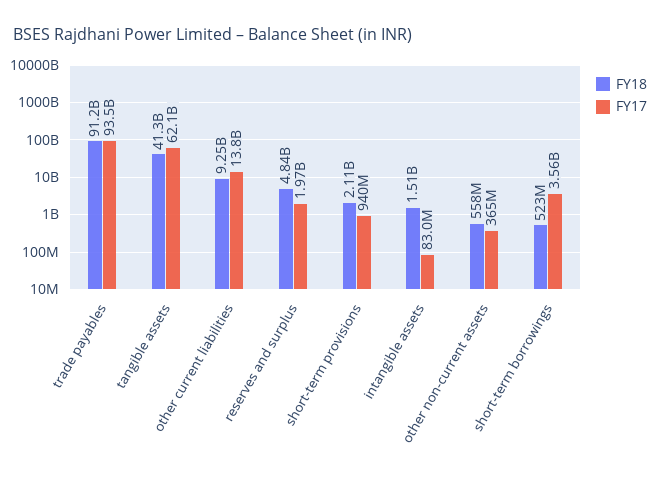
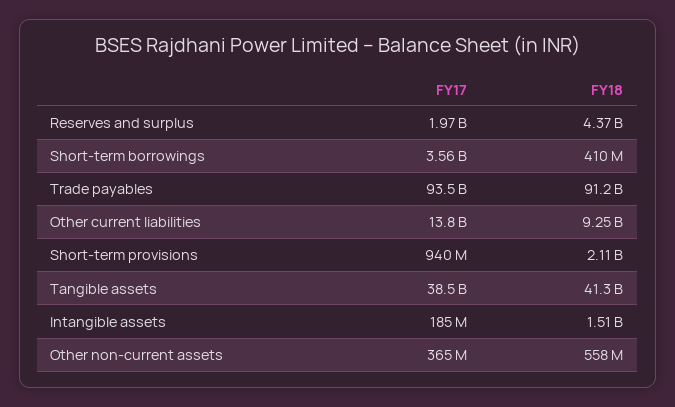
FY17, tangible assets: 62100000000 -> 38500000000
FY18, reserves and surplus: 4840000000 -> 4370000000
FY17, intangible assets: 83000000 -> 185000000
FY18, short-term borrowings: 523000000 -> 410000000

